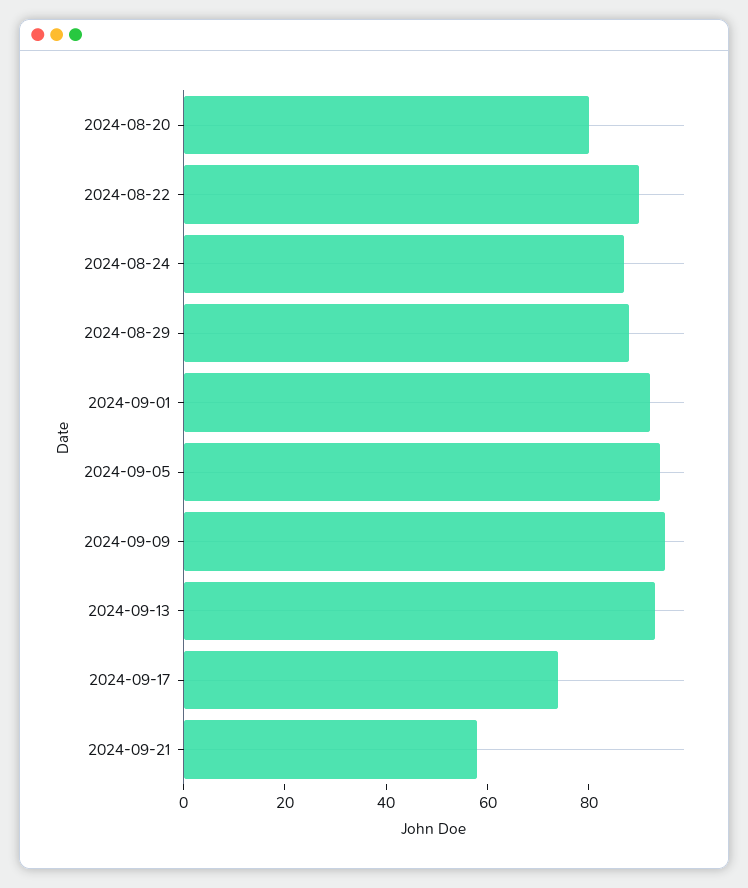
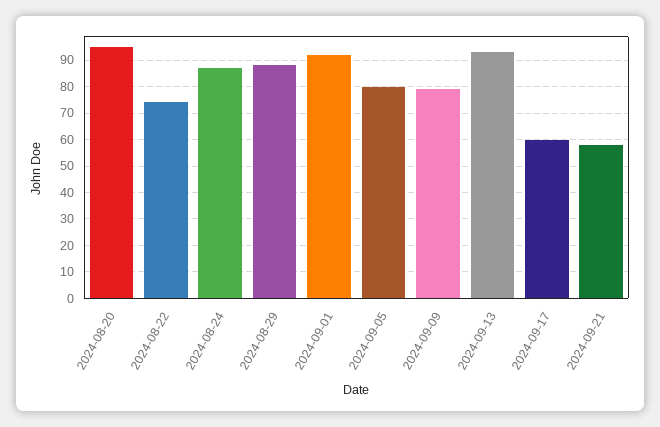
2024-08-20: 80 -> 95
2024-08-22: 90 -> 75
2024-09-05: 95 -> 80
2024-09-09: 95 -> 80
2024-09-17: 75 -> 60

